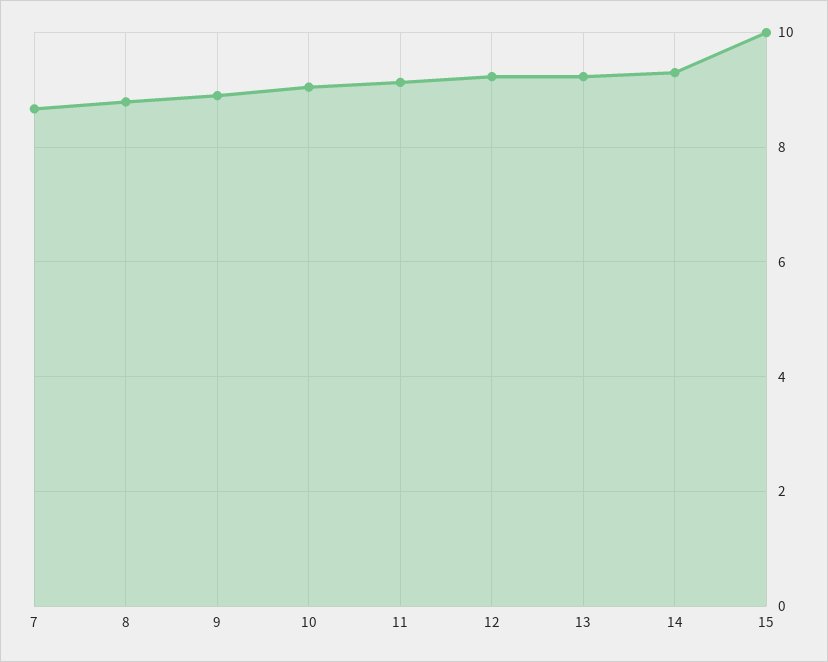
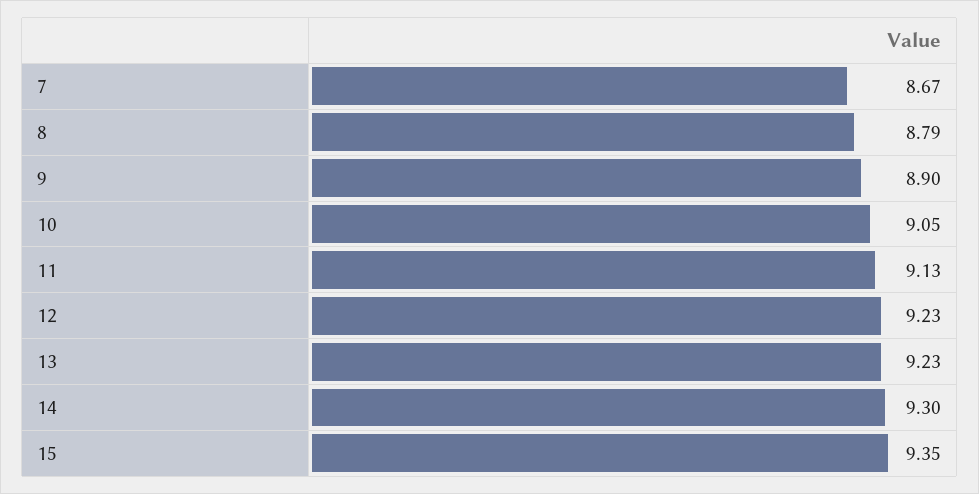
15: 10 -> 9.35

